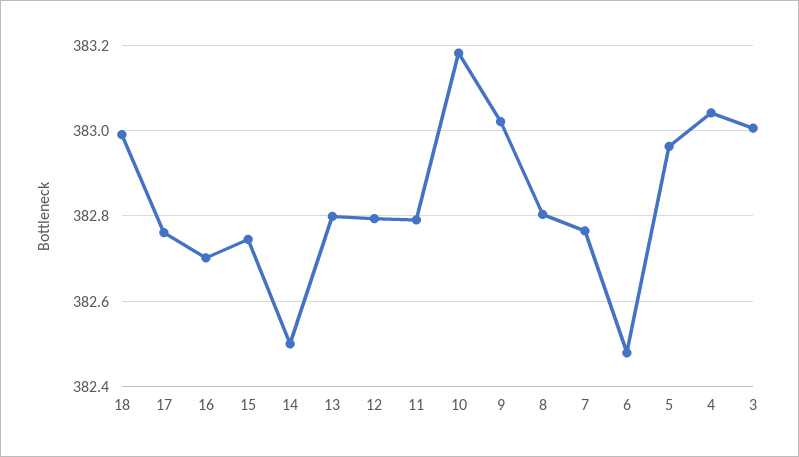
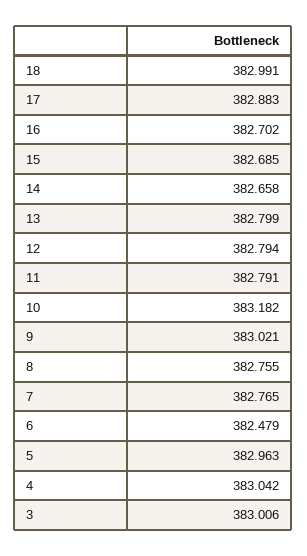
17: 382.76 -> 382.883
15: 382.74 -> 382.685
14: 382.5 -> 382.658
8: 382.8 -> 382.755

